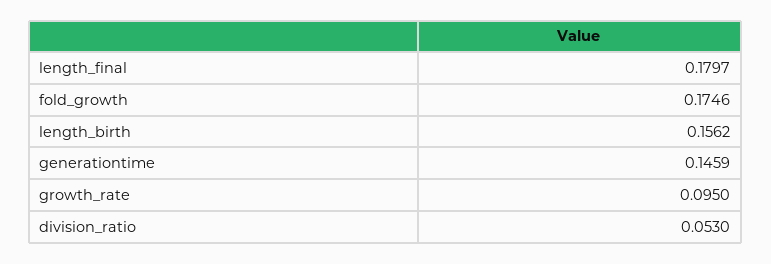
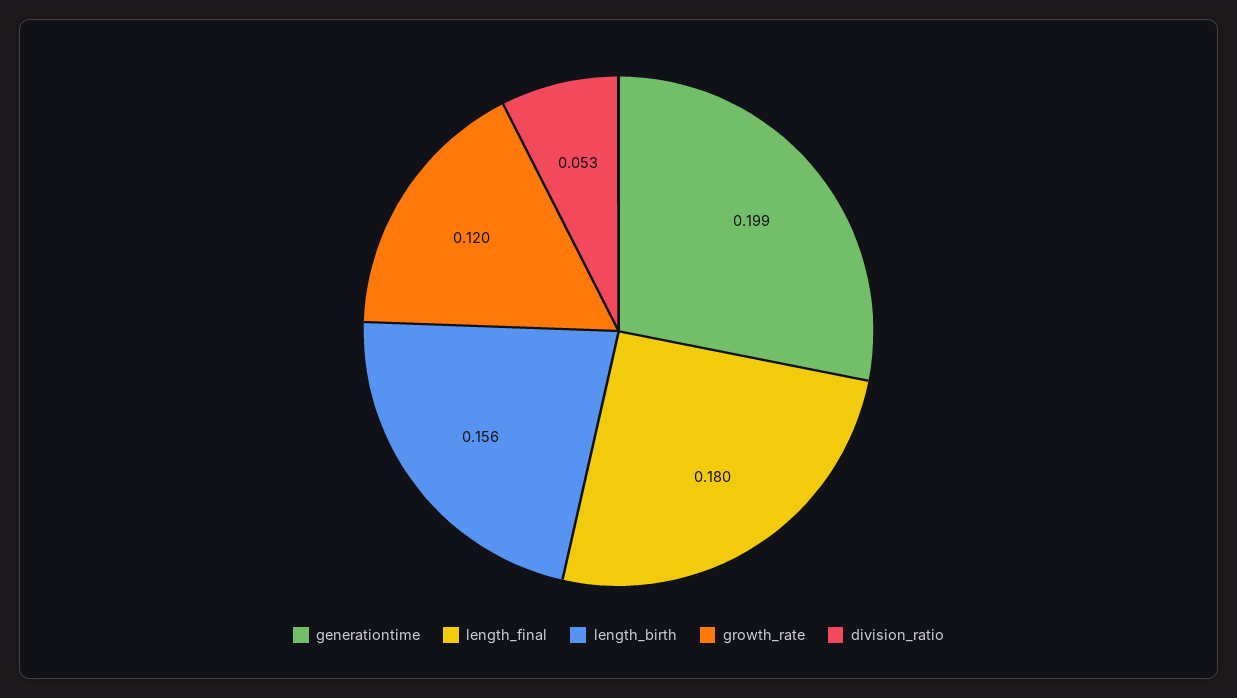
fold_growth: 0.1746 -> none
generationtime: 0.1459 -> 0.199
growth_rate: 0.095 -> 0.12

